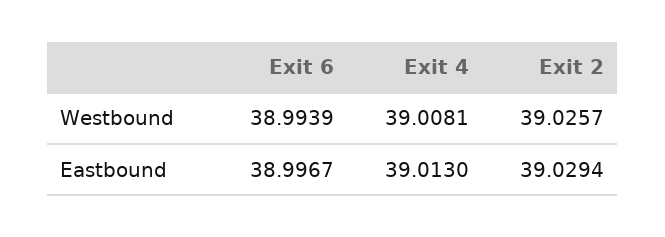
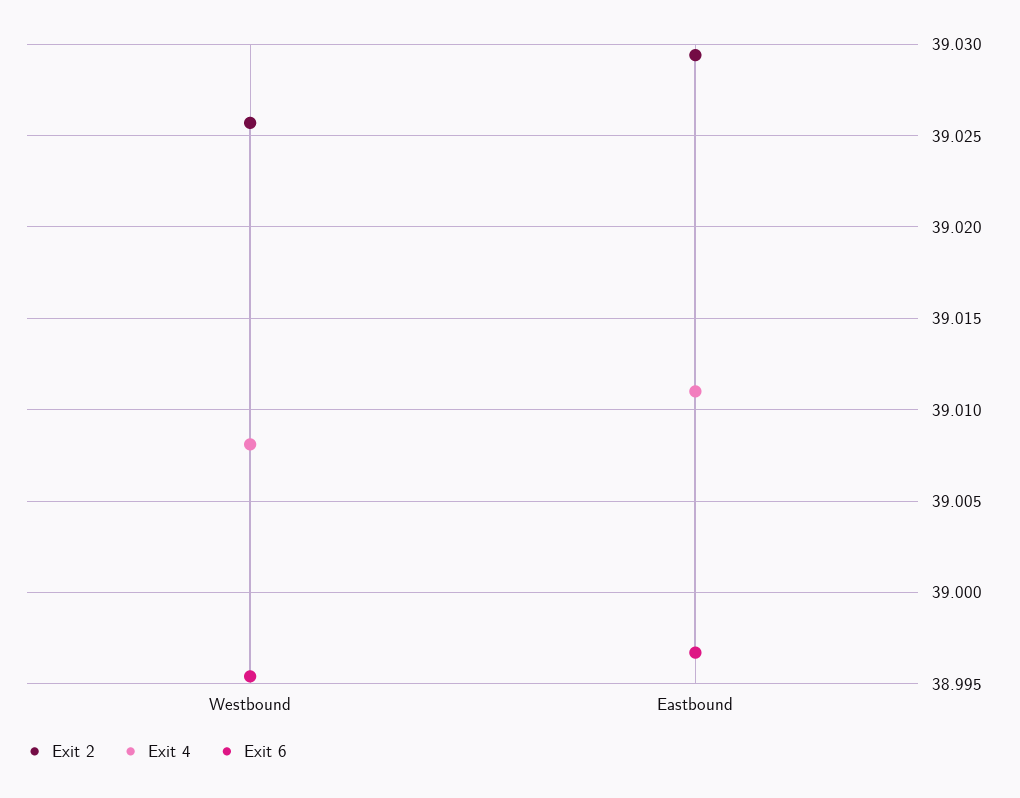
Exit 6, Westbound: 38.9939 -> 38.9955
Exit 4, Eastbound: 39.013 -> 39.011

